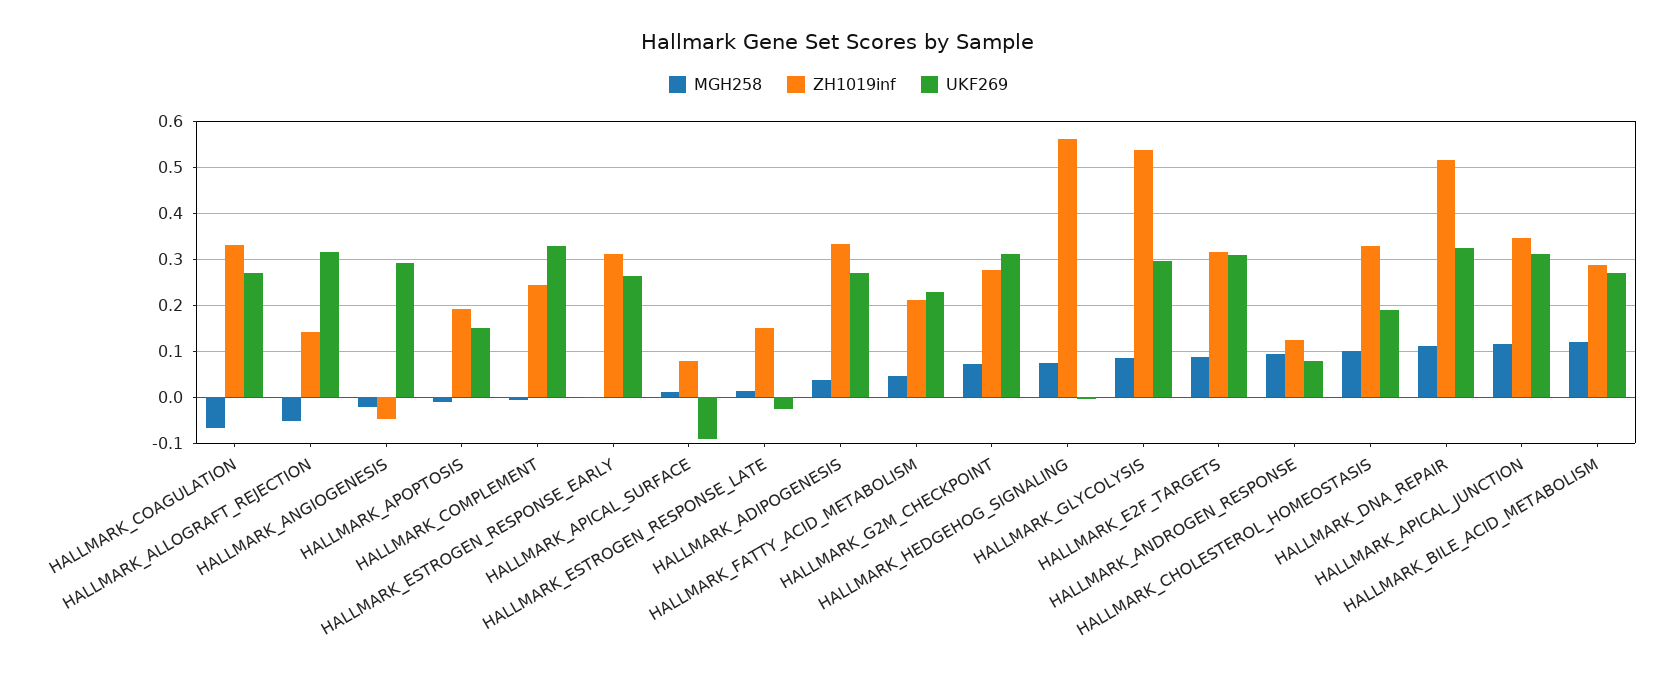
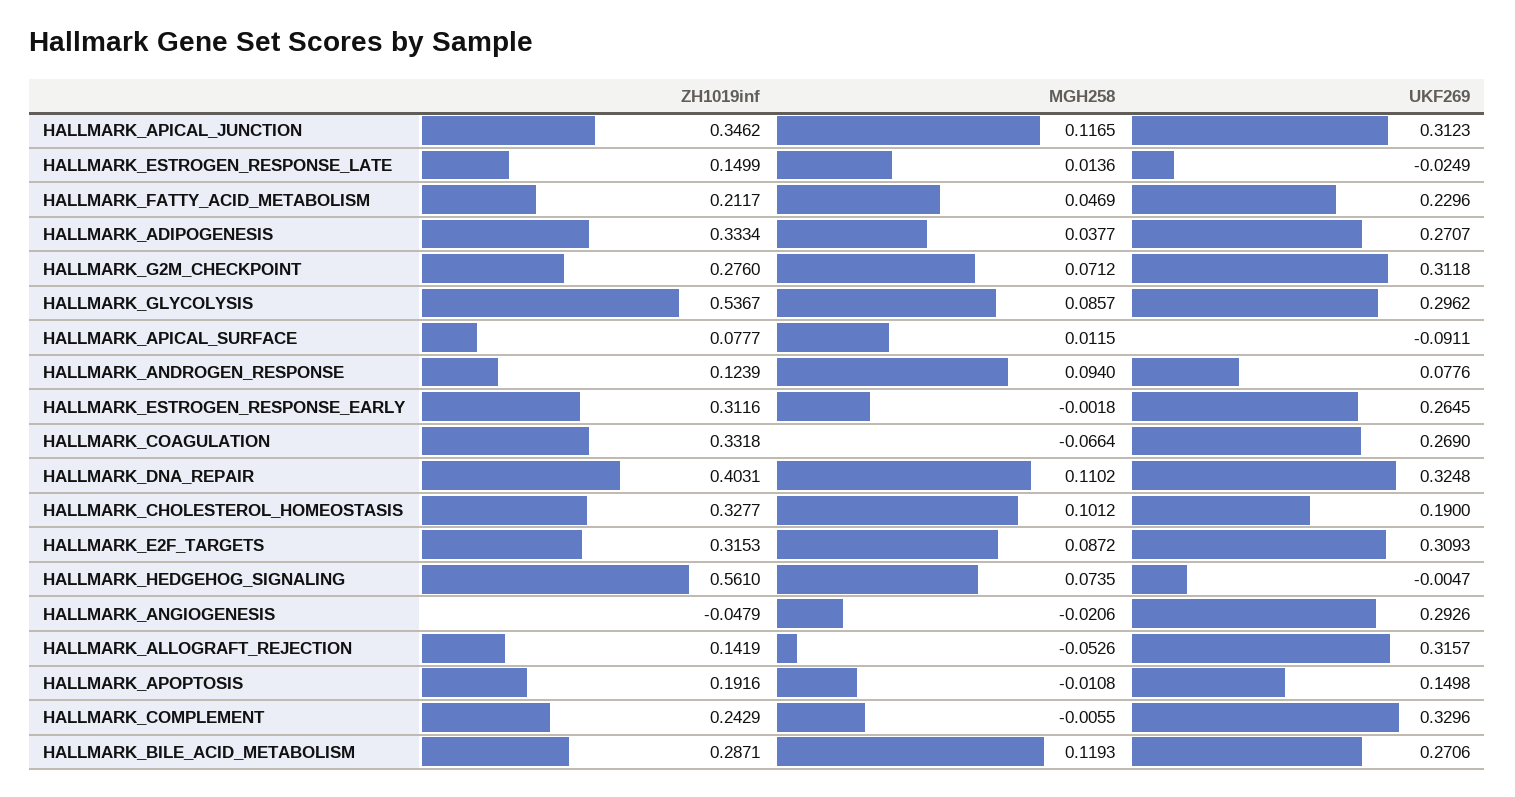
ZH1019inf, HALLMARK_DNA_REPAIR: 0.52 -> 0.4031

